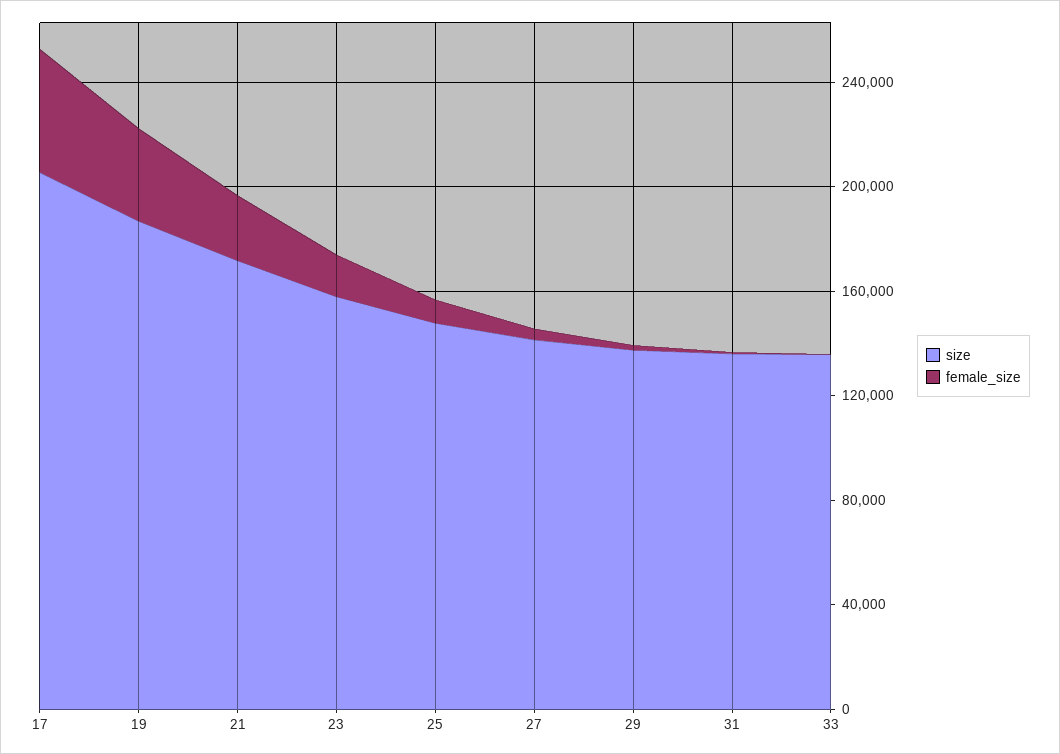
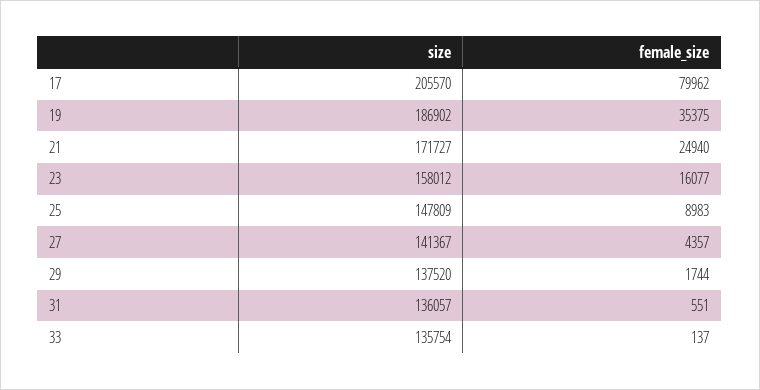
female_size, 17: 50000 -> 79962

